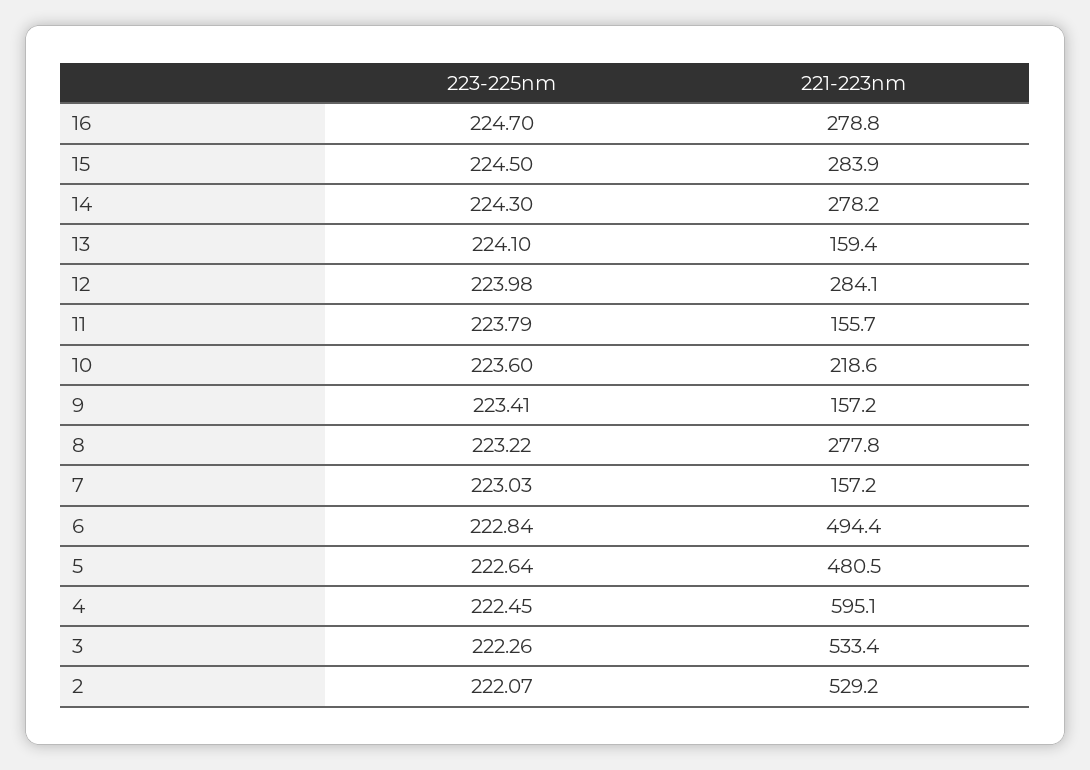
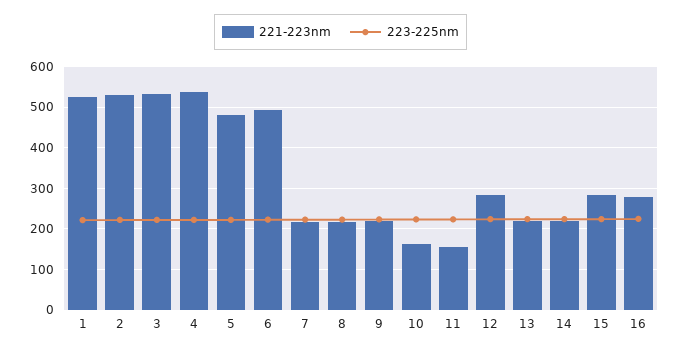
221-223nm, 14: 278.2 -> 220
221-223nm, 13: 159.4 -> 220
221-223nm, 10: 218.6 -> 160
221-223nm, 9: 157.2 -> 220
221-223nm, 8: 277.8 -> 220
221-223nm, 7: 157.2 -> 220
221-223nm, 4: 595.1 -> 540
221-223nm, 1: none -> 520
223-225nm, 1: none -> 220

